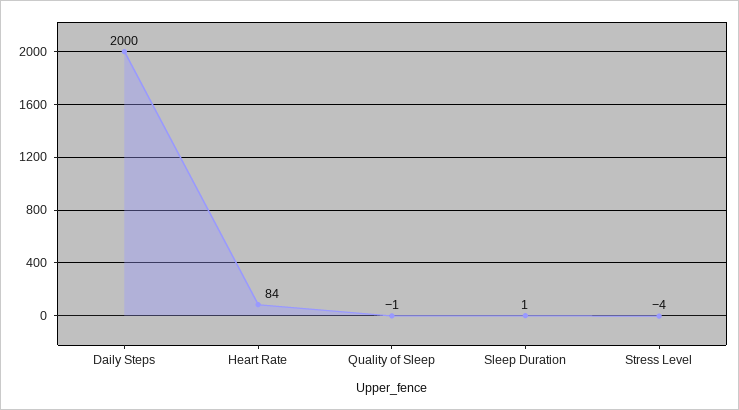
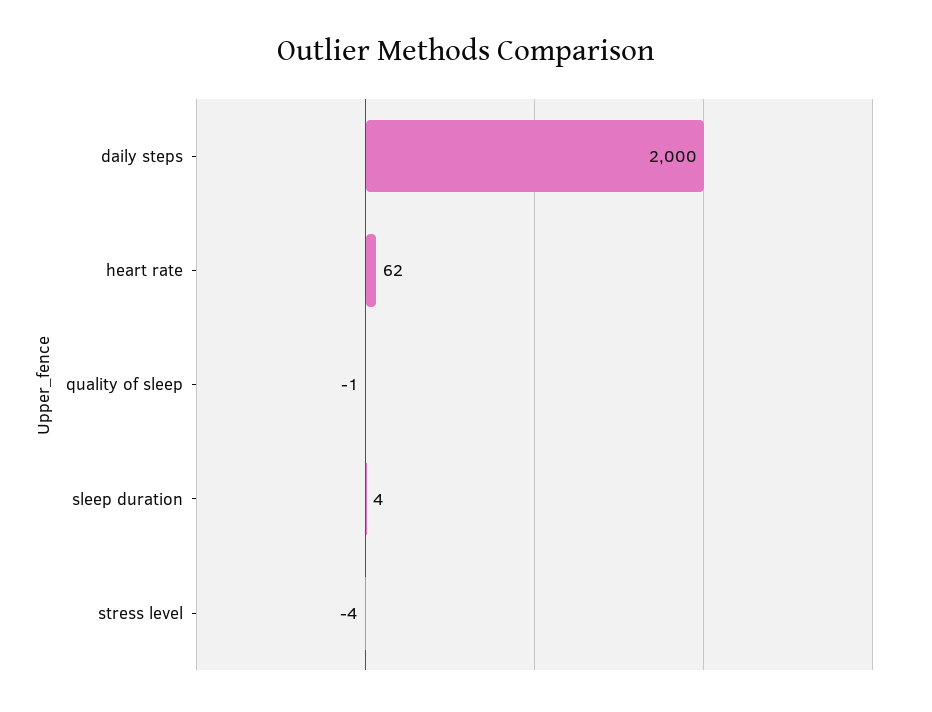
Heart Rate: 84 -> 62
Sleep Duration: 1 -> 4

